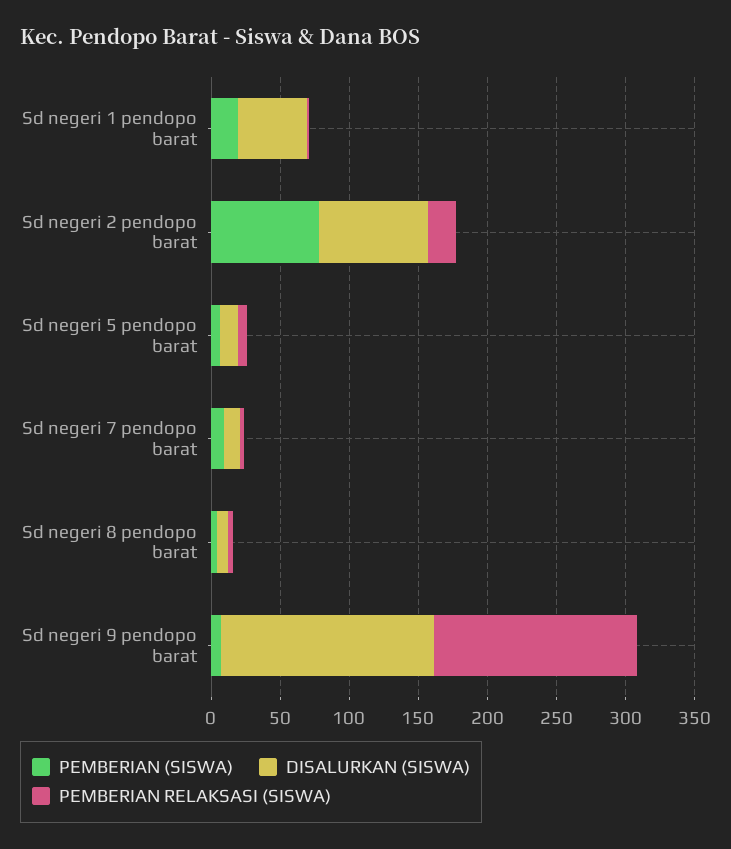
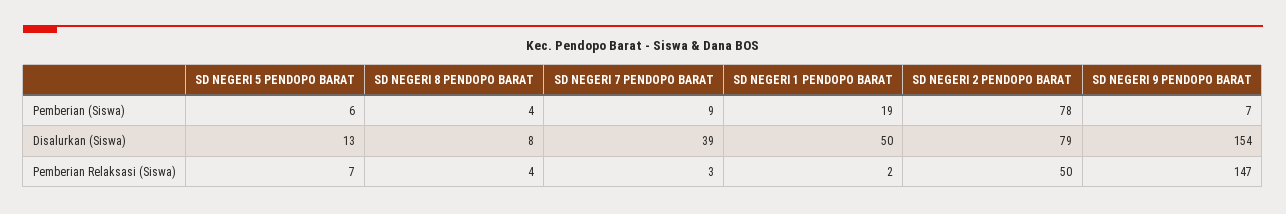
PEMBERIAN RELAKSASI (SISWA), Sd negeri 2 pendopo barat: 20 -> 50
DISALURKAN (SISWA), Sd negeri 7 pendopo barat: 10 -> 39

